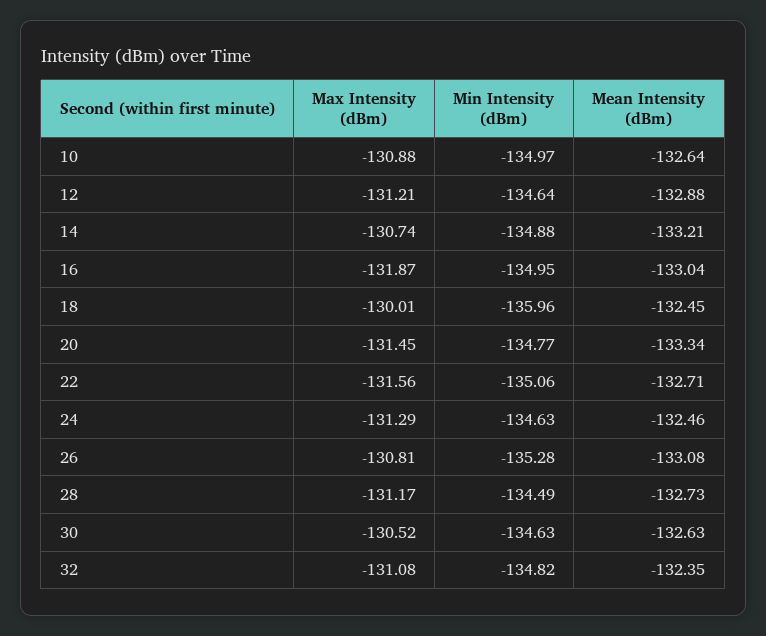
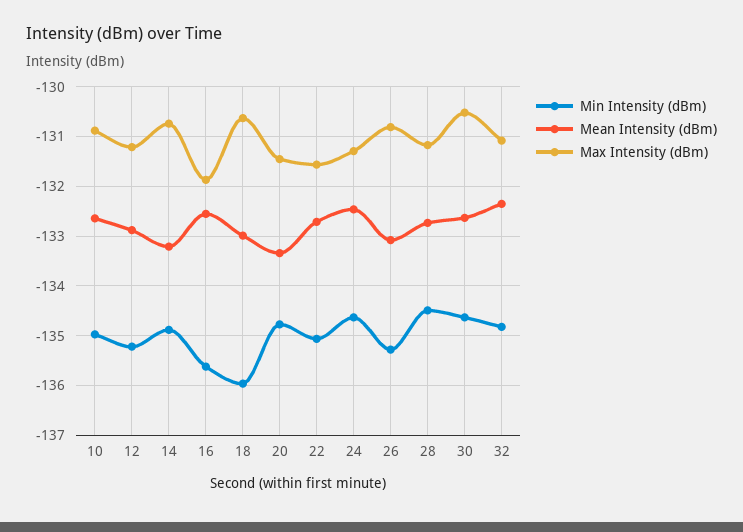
Min Intensity (dBm), 12: -134.64 -> -135.2
Min Intensity (dBm), 16: -134.95 -> -135.6
Mean Intensity (dBm), 16: -133.04 -> -132.6
Max Intensity (dBm), 18: -130.01 -> -130.6
Mean Intensity (dBm), 18: -132.45 -> -133

